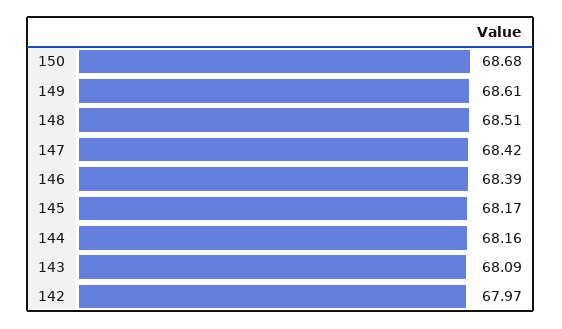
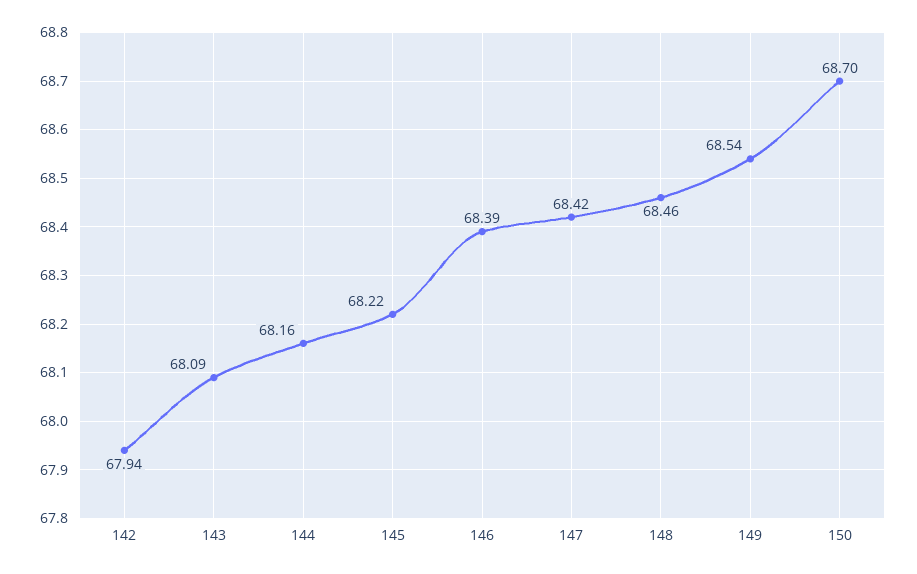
150: 68.68 -> 68.7
149: 68.61 -> 68.54
148: 68.51 -> 68.46
145: 68.17 -> 68.22
142: 67.97 -> 67.94

